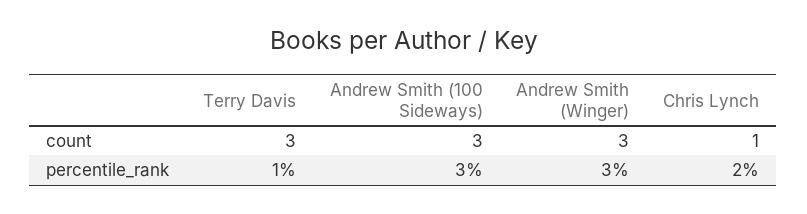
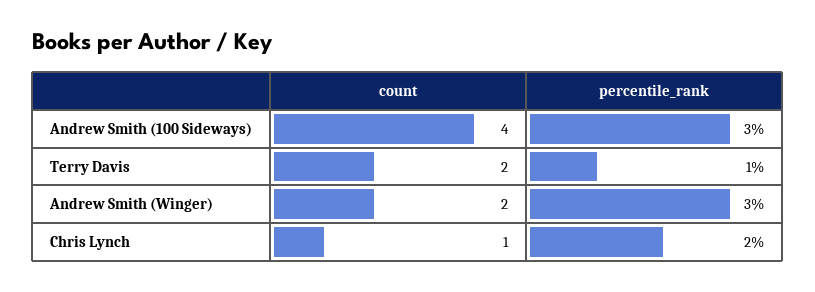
Terry Davis, count: 3 -> 2
Andrew Smith (100 Sideways), count: 3 -> 4
Andrew Smith (Winger), count: 3 -> 2

